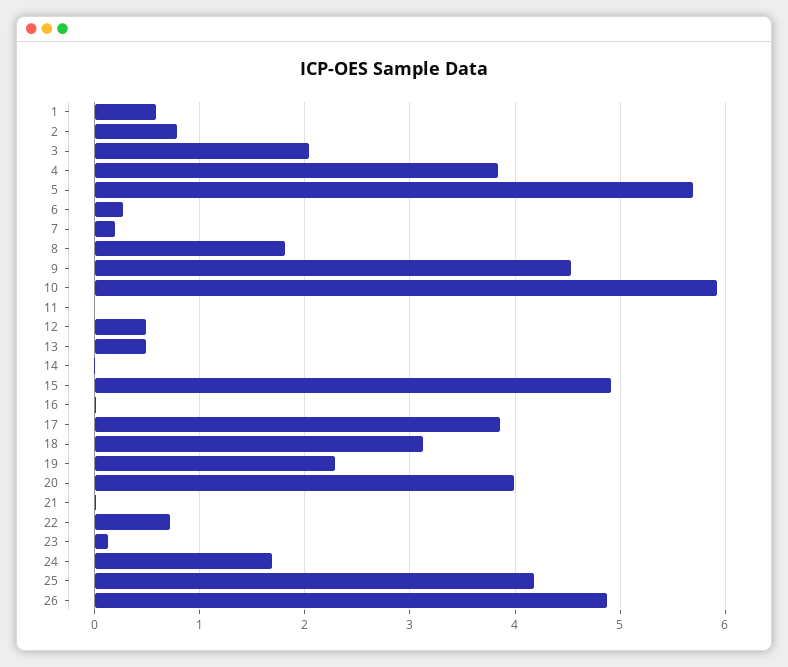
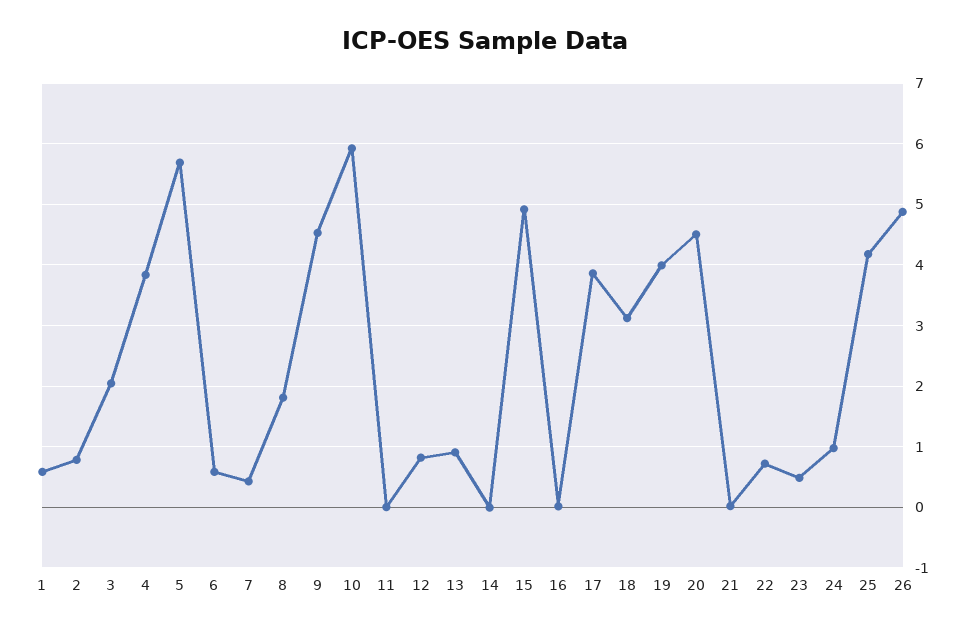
6: 0.3 -> 0.6
7: 0.2 -> 0.4
12: 0.5 -> 0.8
13: 0.5 -> 0.9
19: 2.3 -> 4
20: 4 -> 4.5
23: 0.1 -> 0.5
24: 1.7 -> 1

